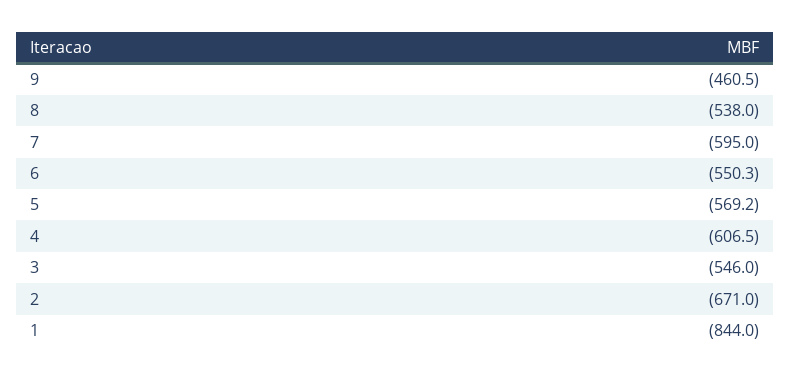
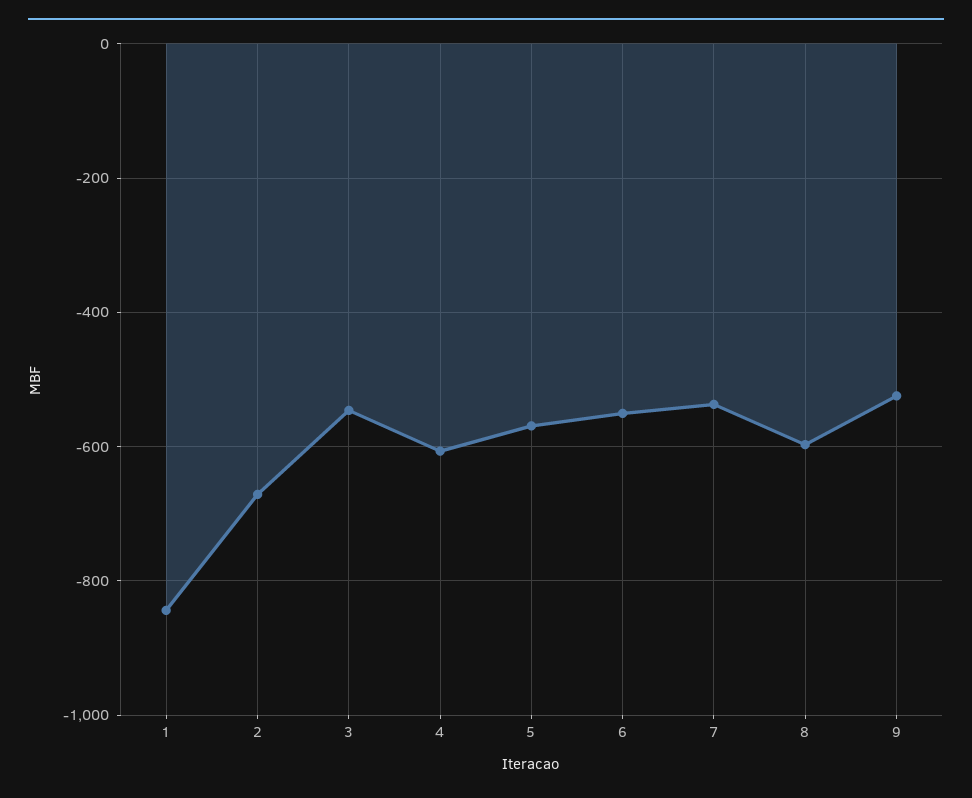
9: -460.5 -> -520
8: -538 -> -600
7: -595 -> -540

